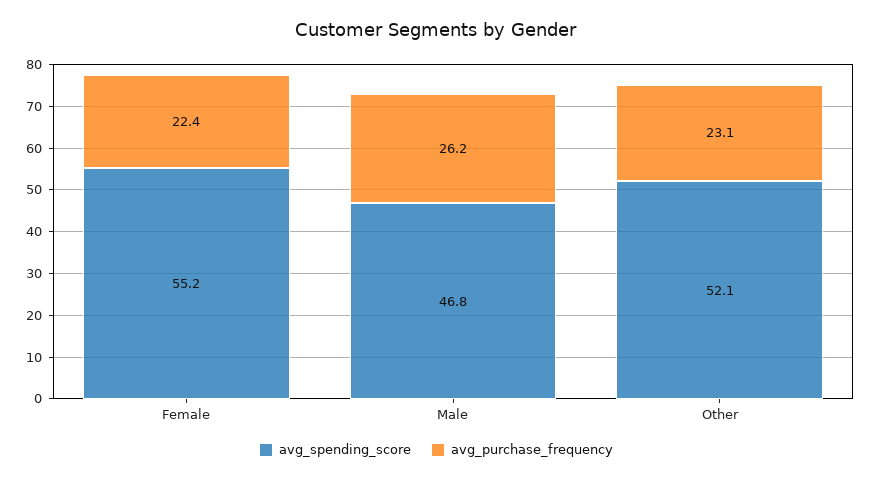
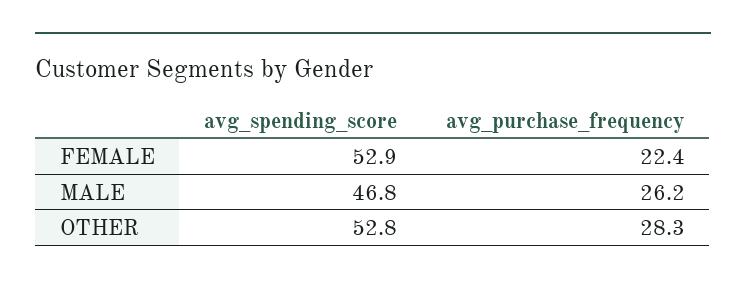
avg_spending_score, Female: 55.2 -> 52.9
avg_spending_score, Other: 52.1 -> 52.8
avg_purchase_frequency, Other: 23.1 -> 28.3

